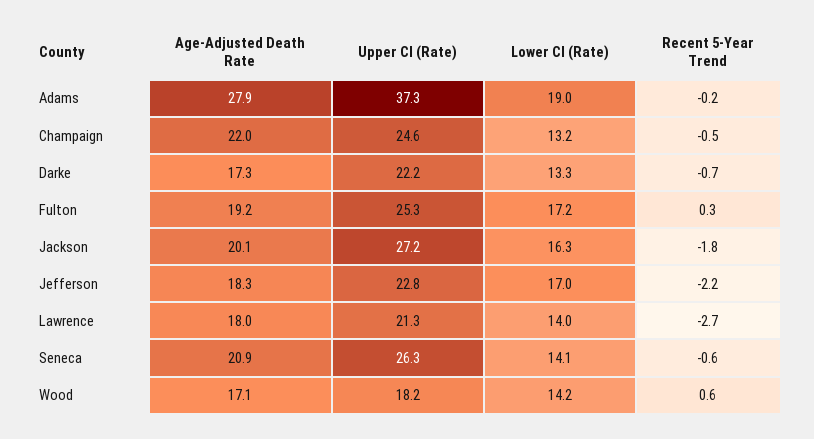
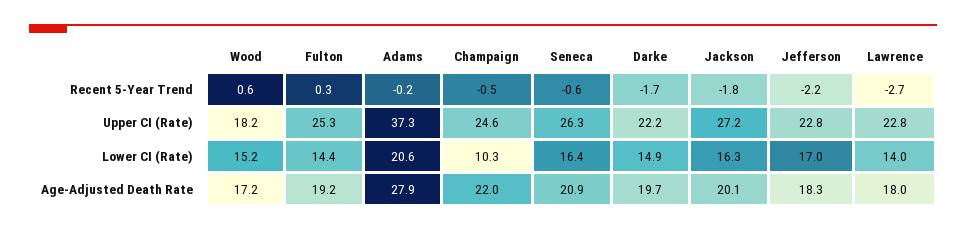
Lower CI (Rate), Adams: 19 -> 20.6
Lower CI (Rate), Champaign: 13.2 -> 10.3
Age-Adjusted Death Rate, Darke: 17.3 -> 19.7
Lower CI (Rate), Darke: 13.3 -> 14.9
Recent 5-Year Trend, Darke: -0.7 -> -1.7
Lower CI (Rate), Fulton: 17.2 -> 14.4
Upper CI (Rate), Lawrence: 21.3 -> 22.8
Lower CI (Rate), Seneca: 14.1 -> 16.4
Age-Adjusted Death Rate, Wood: 17.1 -> 17.2
Lower CI (Rate), Wood: 14.2 -> 15.2

